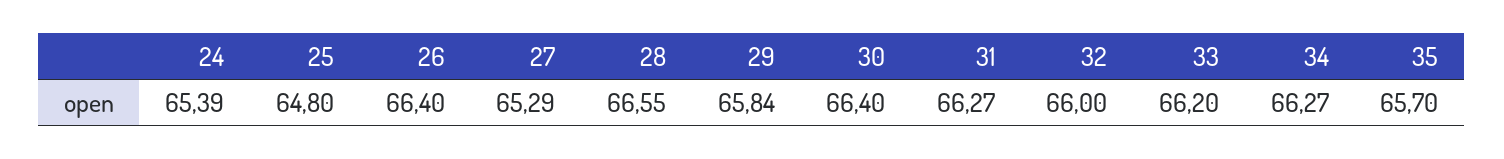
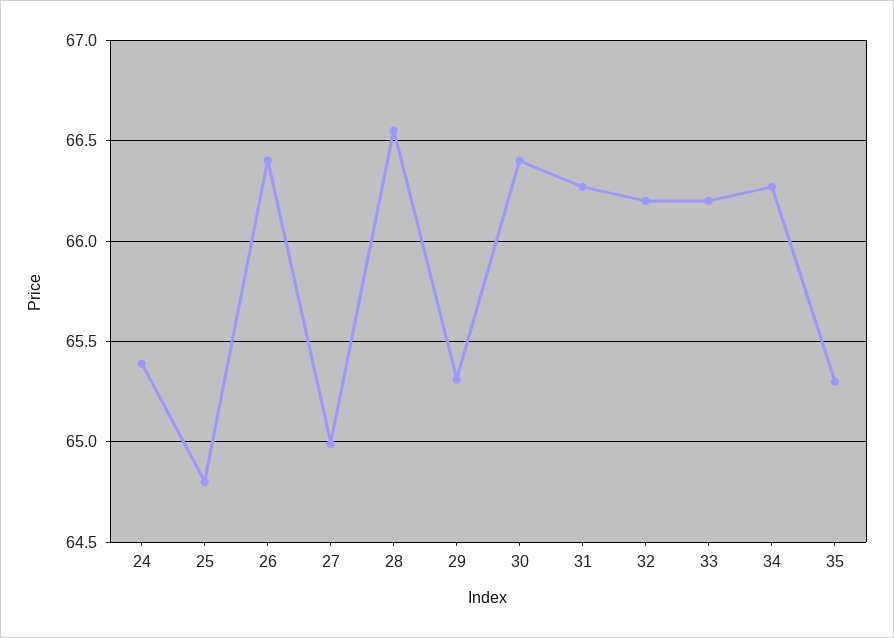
27: 65.29 -> 65
29: 65.84 -> 65.3
32: 66 -> 66.2
35: 65.7 -> 65.3

